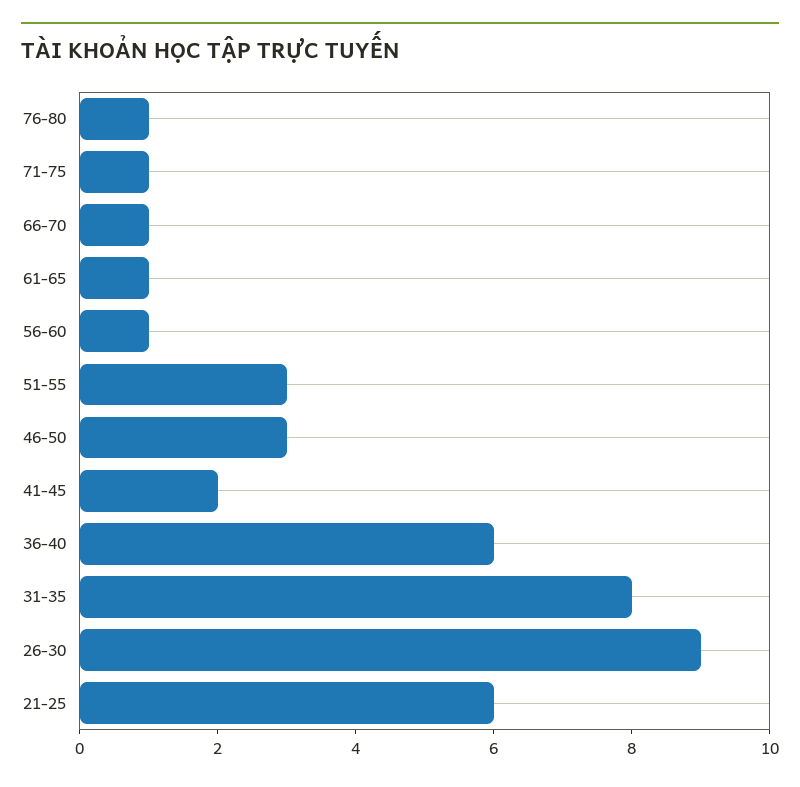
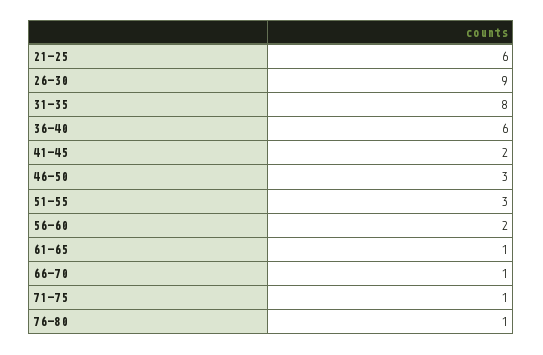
56-60: 1 -> 2

